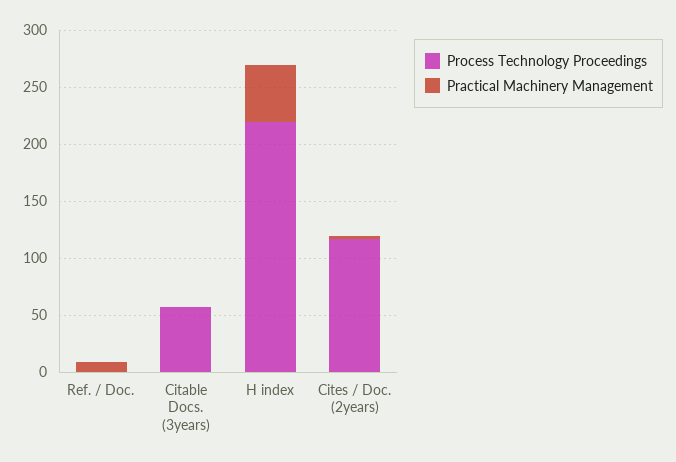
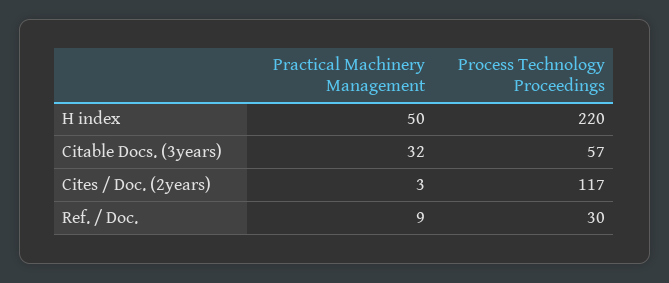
Process Technology Proceedings, Ref. / Doc.: 0 -> 30
Practical Machinery Management, Citable Docs. (3years): 0 -> 32

